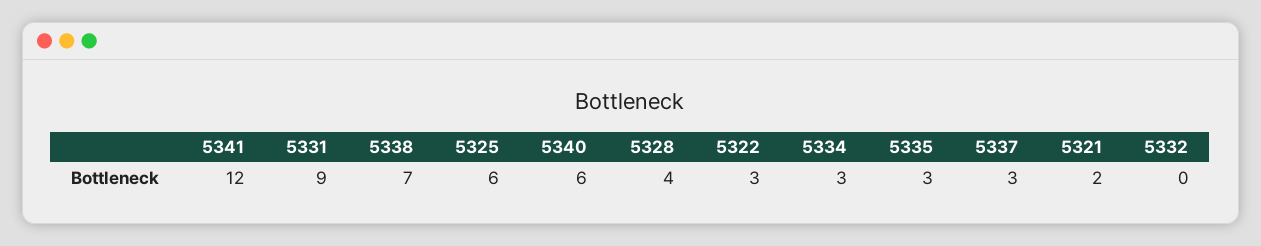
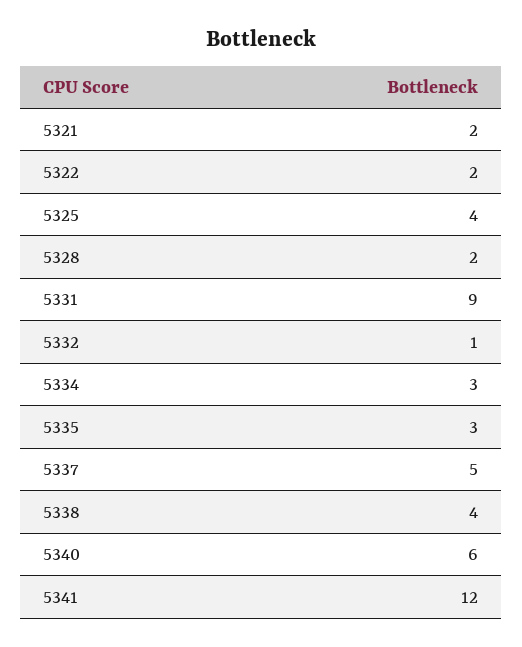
5338: 7 -> 4
5325: 6 -> 4
5328: 4 -> 2
5322: 3 -> 2
5337: 3 -> 5
5332: 0 -> 1

